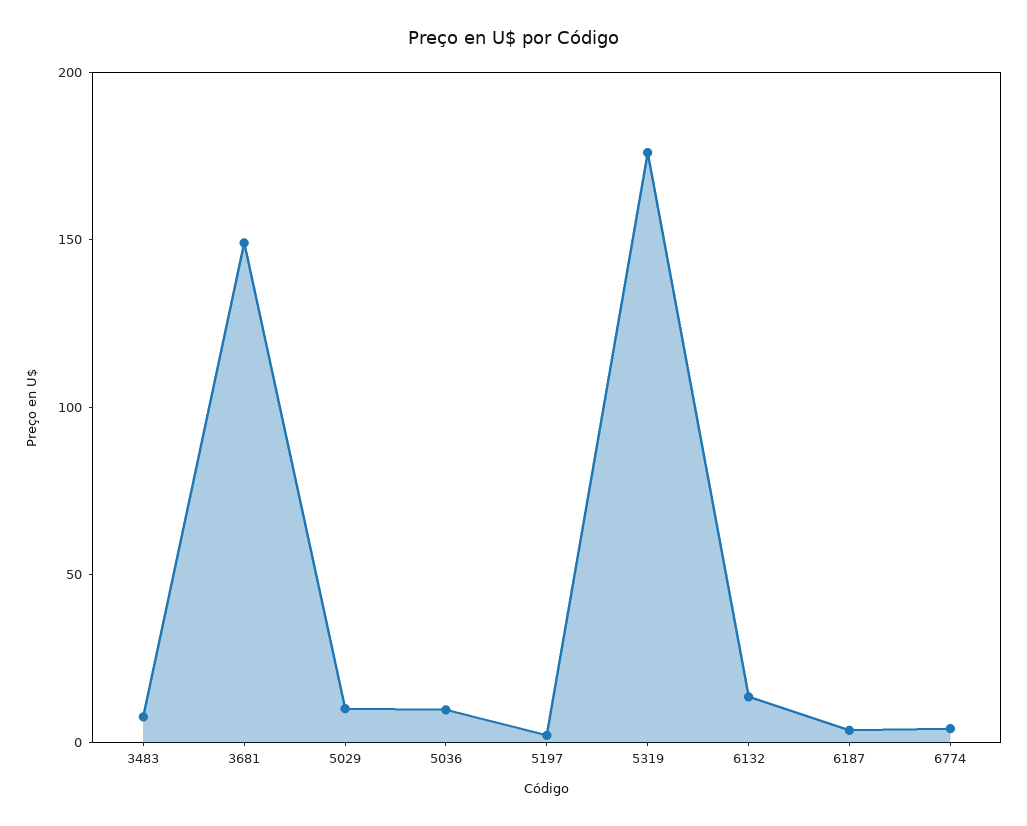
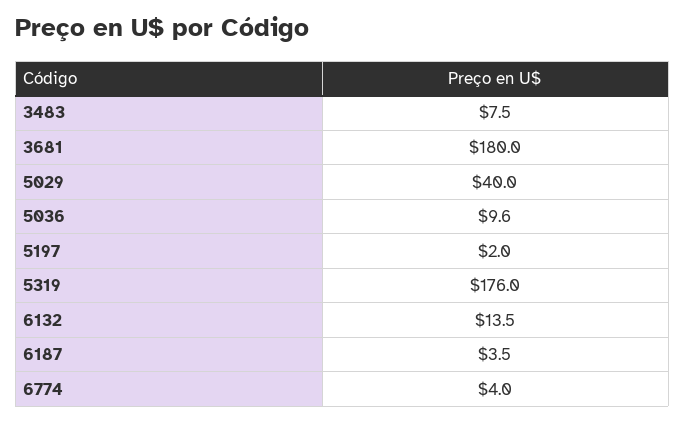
3681: 150 -> 180
5029: 10 -> 40

